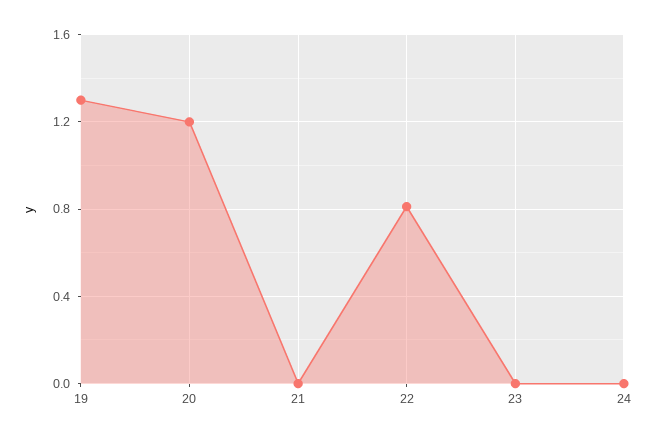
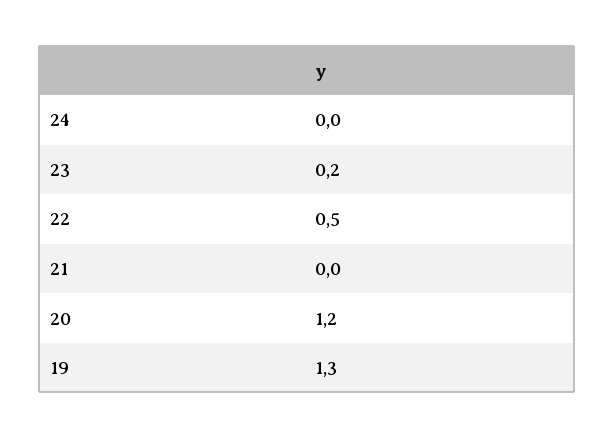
22: 0.8 -> 0.5
23: 0 -> 0.2

